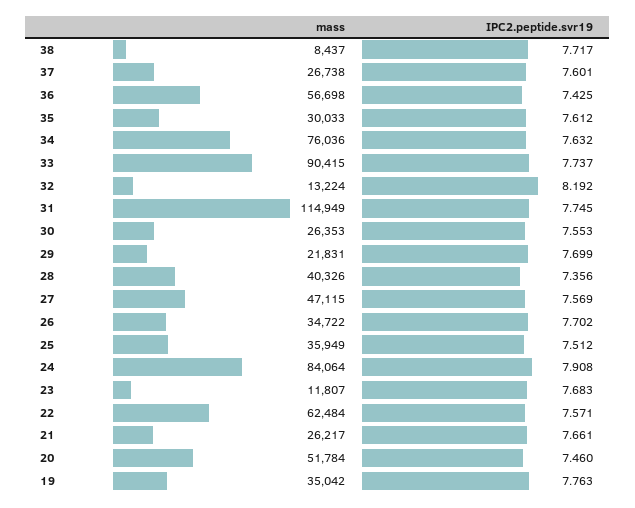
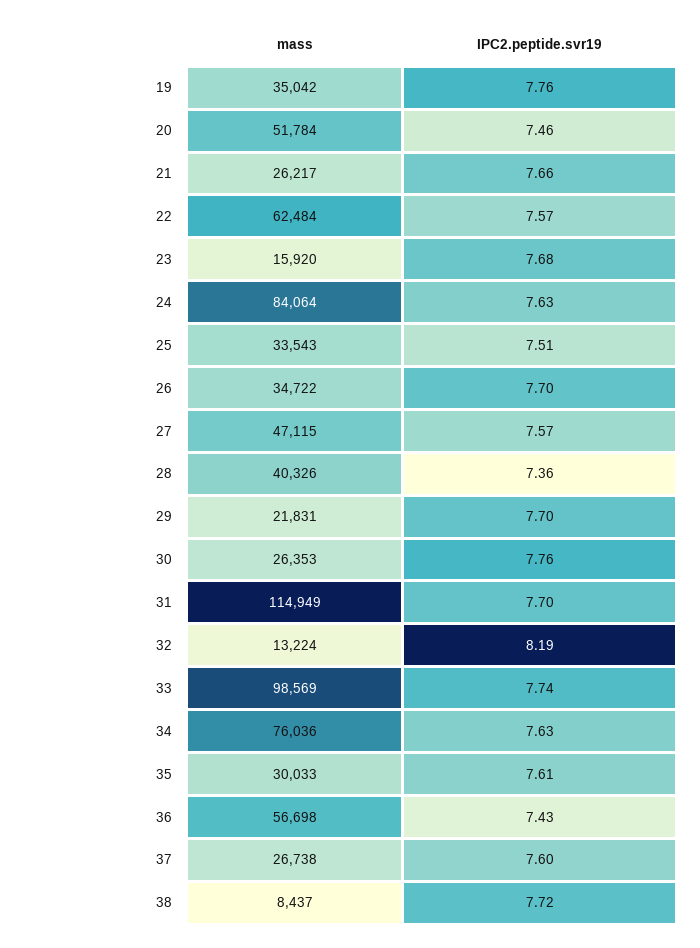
mass, 33: 90415 -> 98569
IPC2.peptide.svr19, 31: 7.745 -> 7.7
IPC2.peptide.svr19, 30: 7.553 -> 7.76
mass, 25: 35949 -> 33543
IPC2.peptide.svr19, 24: 7.908 -> 7.63
mass, 23: 11807 -> 15920

